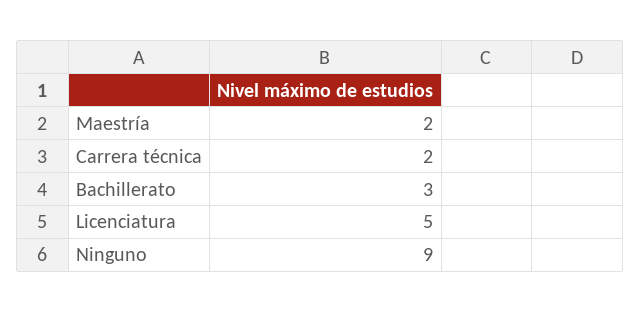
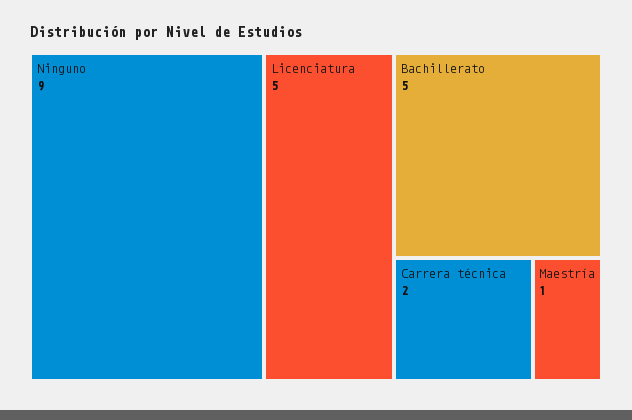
Maestría: 2 -> 1
Bachillerato: 3 -> 5

